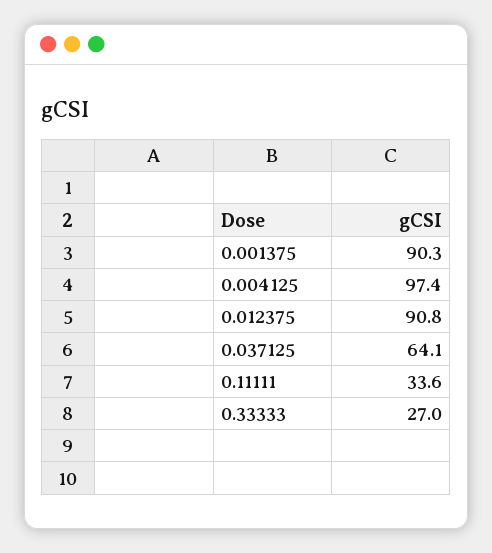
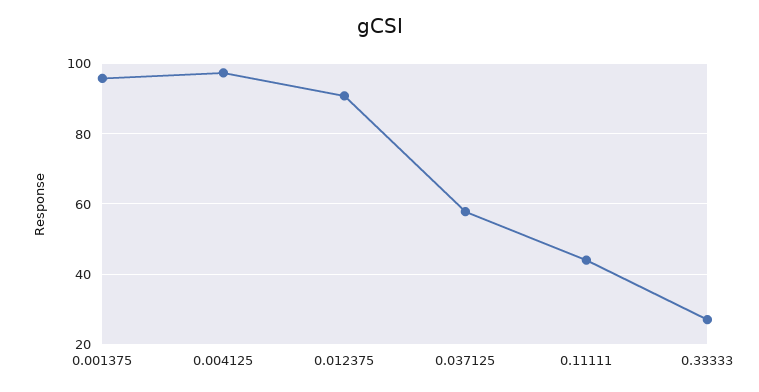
0.001375: 90.3 -> 96
0.037125: 64.1 -> 58
0.11111: 33.6 -> 44

